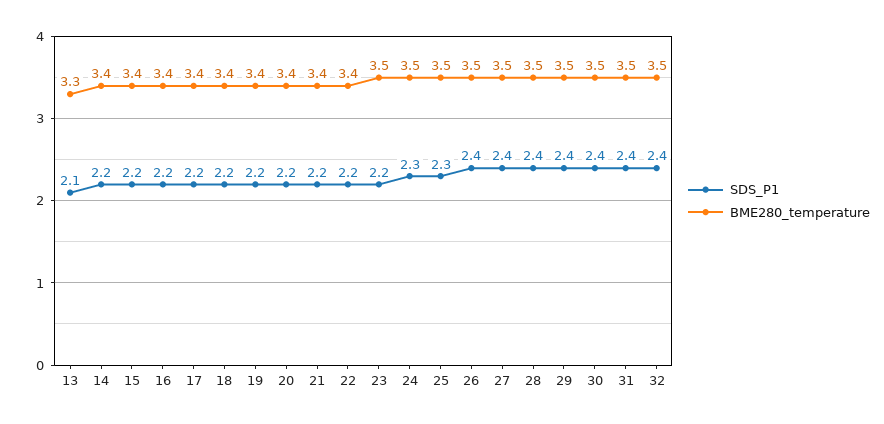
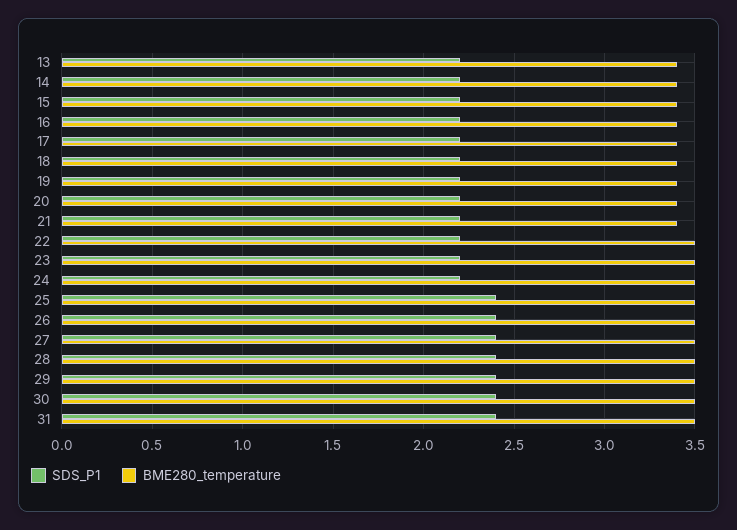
SDS_P1, 13: 2.1 -> 2.2
BME280_temperature, 13: 3.3 -> 3.4
BME280_temperature, 22: 3.4 -> 3.5
SDS_P1, 24: 2.3 -> 2.2
SDS_P1, 25: 2.3 -> 2.4
SDS_P1, 32: 2.4 -> none
BME280_temperature, 32: 3.5 -> none

